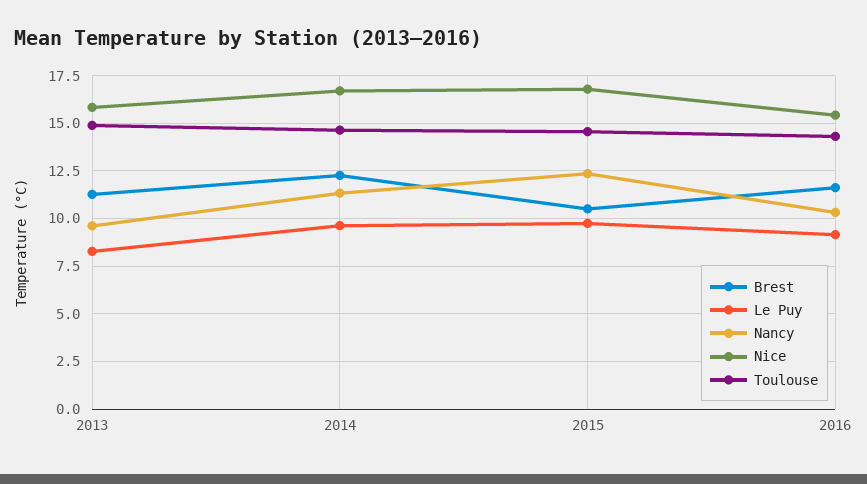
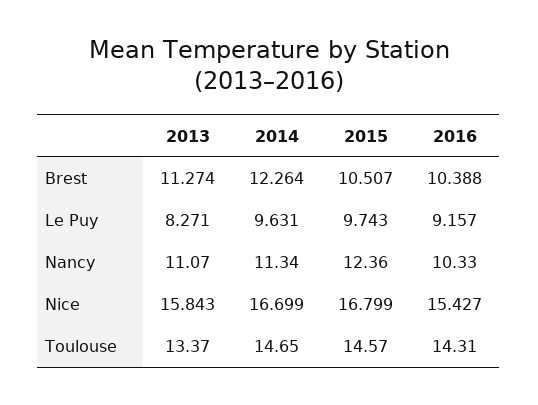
Nancy, 2013: 9.5 -> 11.07
Toulouse, 2013: 15 -> 13.37
Brest, 2016: 11.5 -> 10.388

